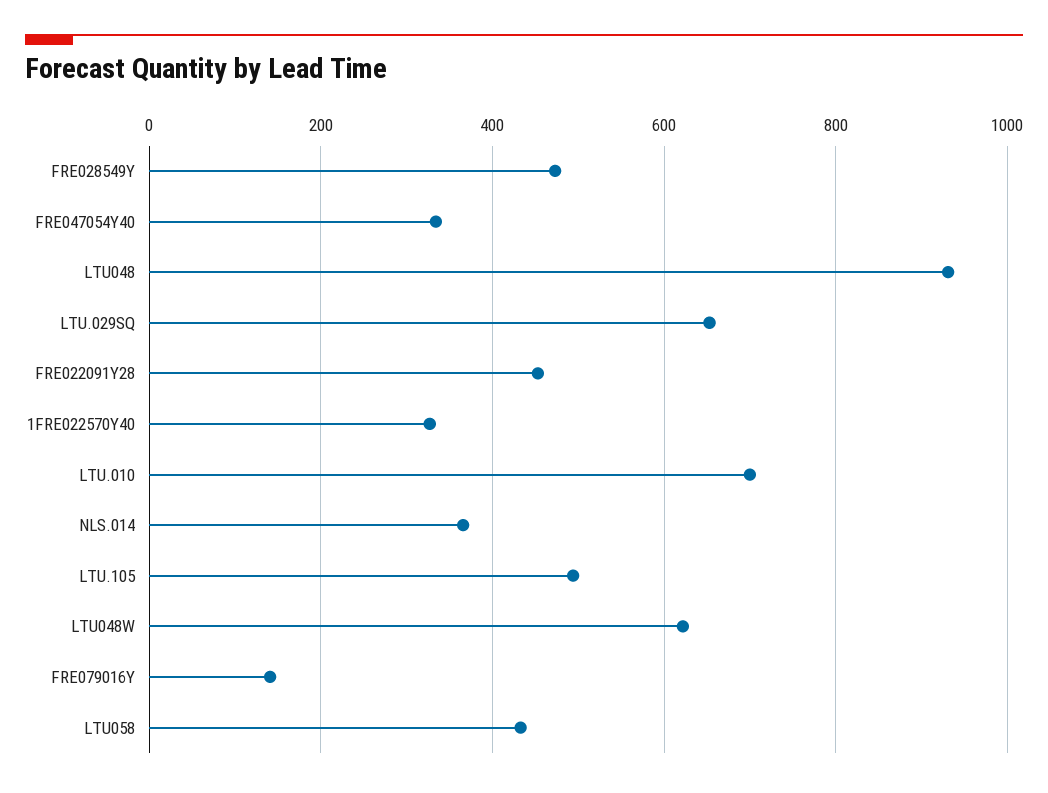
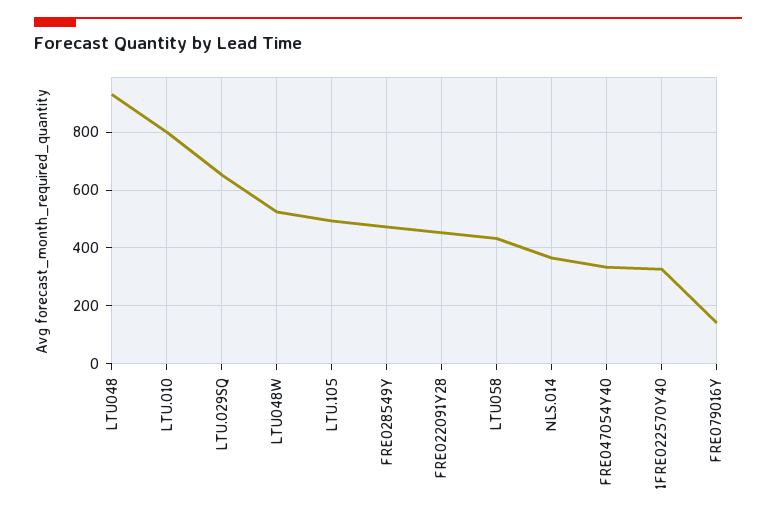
LTU.010: 700 -> 800
LTU048W: 620 -> 525

